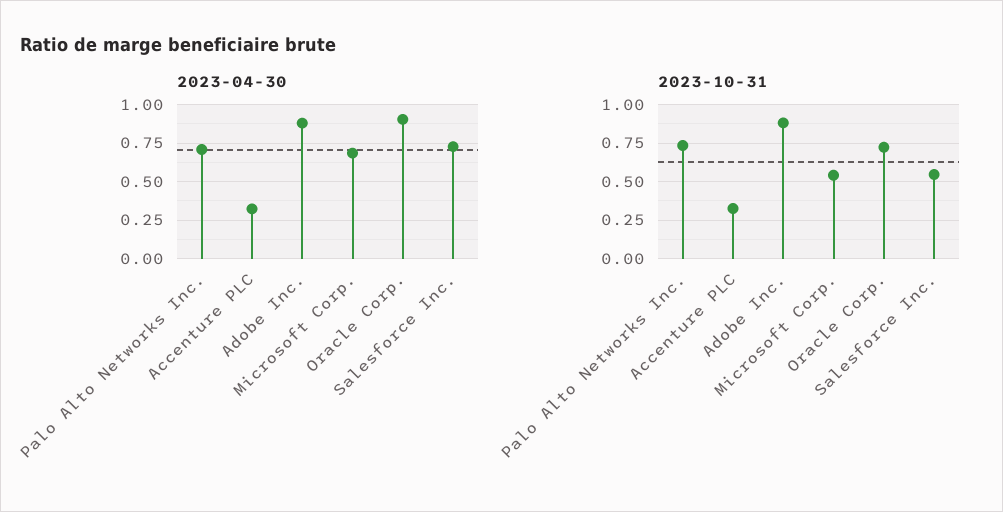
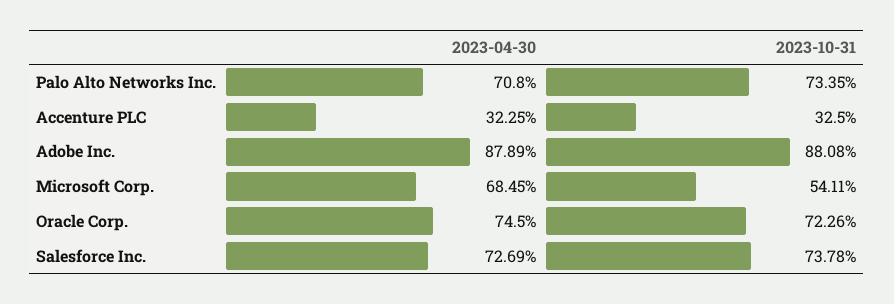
2023-04-30, Oracle Corp.: 0.9 -> 0.745
2023-10-31, Salesforce Inc.: 0.55 -> 0.7378

